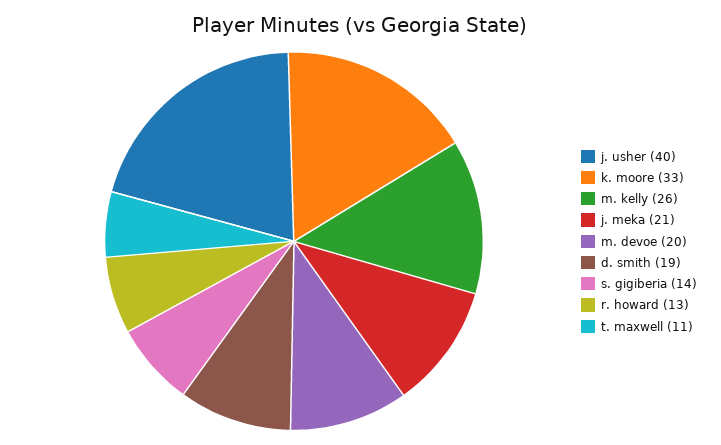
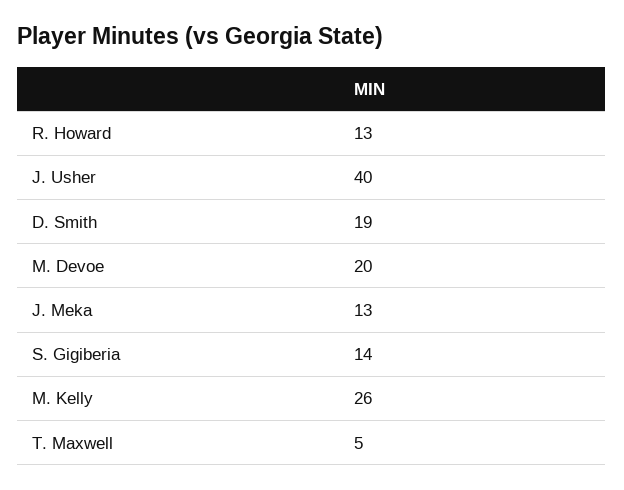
k. moore: 33 -> none
j. meka: 21 -> 13
t. maxwell: 11 -> 5

